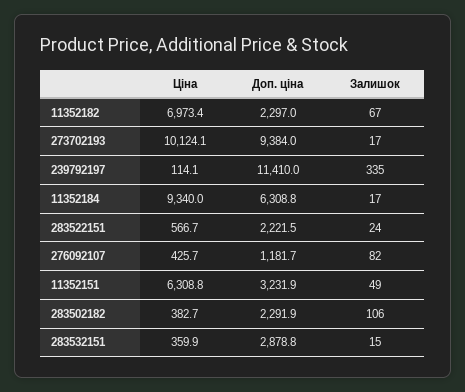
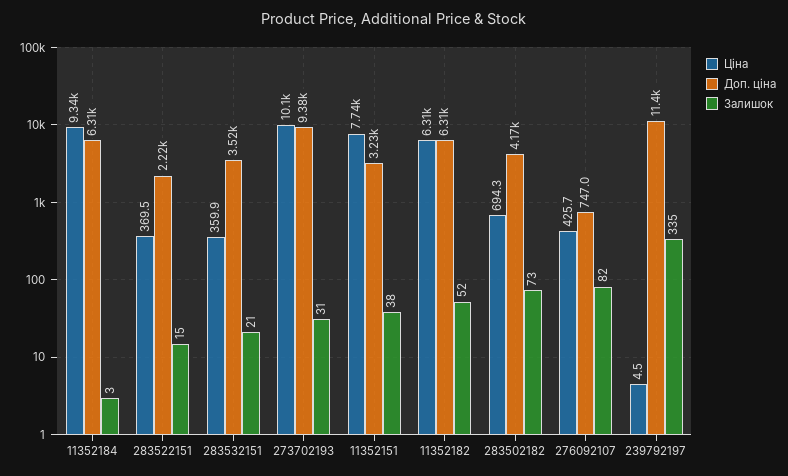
Ціна, 11352182: 6973.4 -> 6310
Доп. ціна, 11352182: 2297 -> 6310
Залишок, 11352182: 67 -> 52
Залишок, 273702193: 17 -> 31
Ціна, 239792197: 114.1 -> 4.5
Залишок, 11352184: 17 -> 3
Ціна, 283522151: 566.7 -> 369.5
Залишок, 283522151: 24 -> 15
Доп. ціна, 276092107: 1181.7 -> 747
Ціна, 11352151: 6308.8 -> 7740
Залишок, 11352151: 49 -> 38
Ціна, 283502182: 382.7 -> 694.3
Доп. ціна, 283502182: 2291.9 -> 4170
Залишок, 283502182: 106 -> 73
Доп. ціна, 283532151: 2878.8 -> 3520
Залишок, 283532151: 15 -> 21

